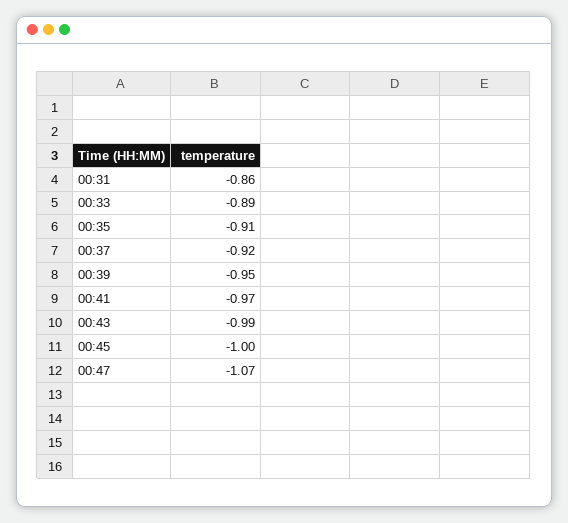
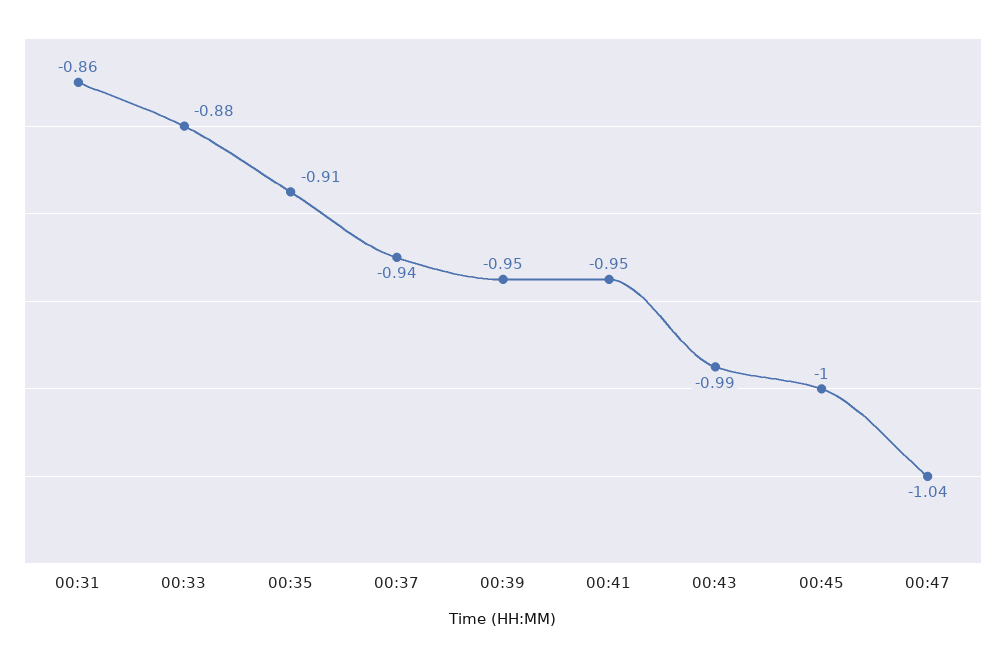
00:33: -0.89 -> -0.88
00:37: -0.92 -> -0.94
00:41: -0.97 -> -0.95
00:47: -1.07 -> -1.04

